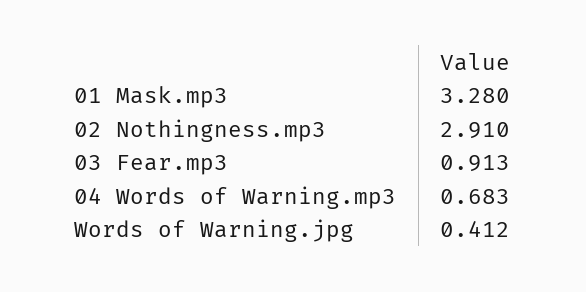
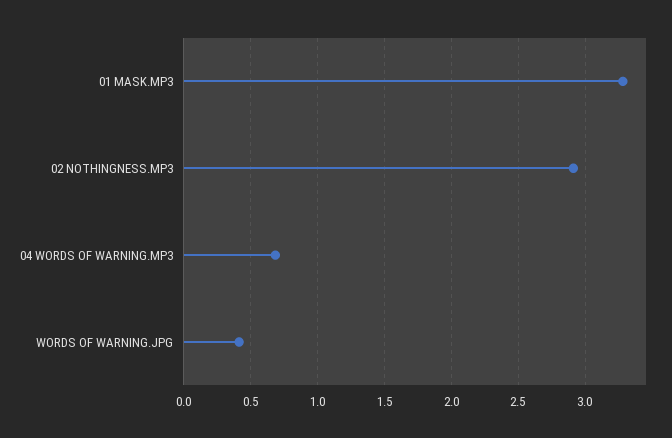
03 Fear.mp3: 0.913 -> none

